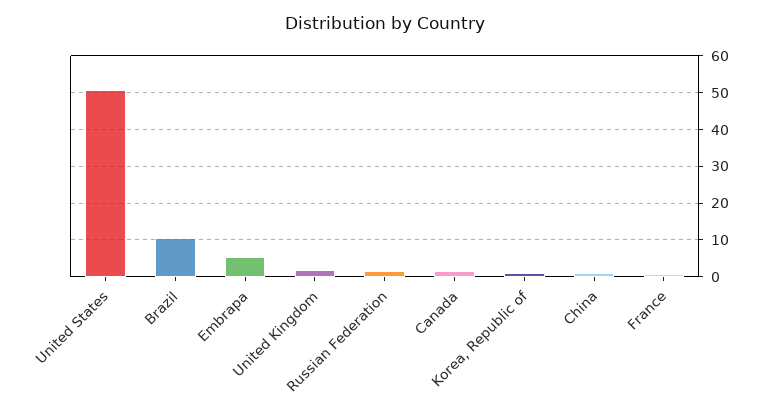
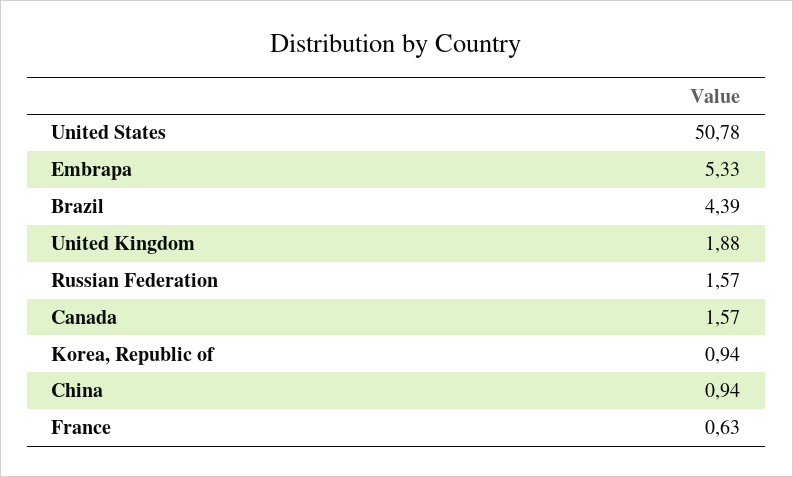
Brazil: 10 -> 4.39

